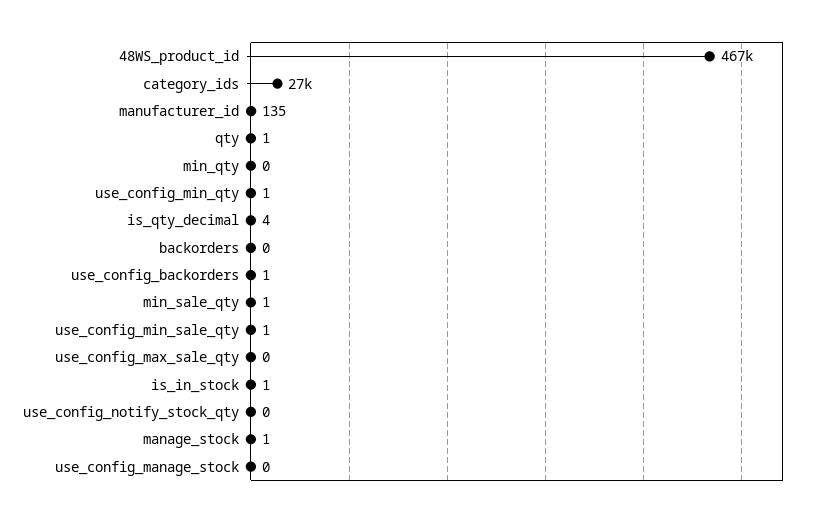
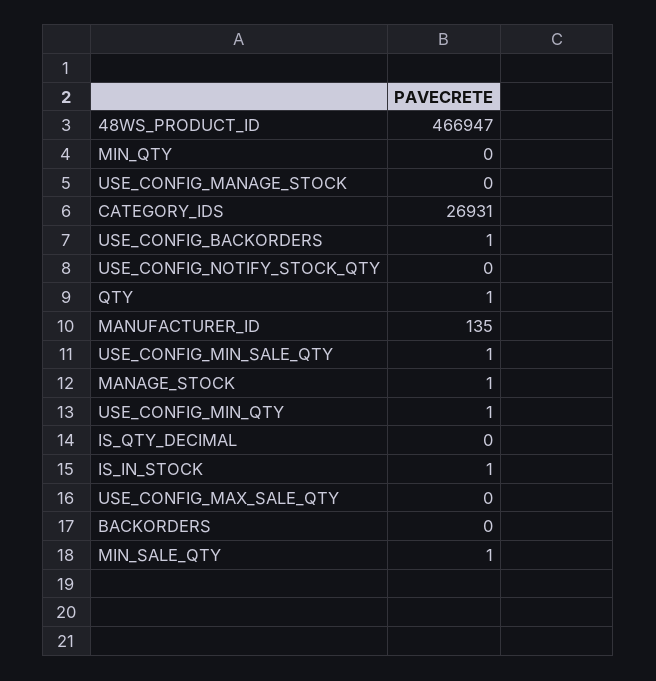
is_qty_decimal: 4 -> 0

